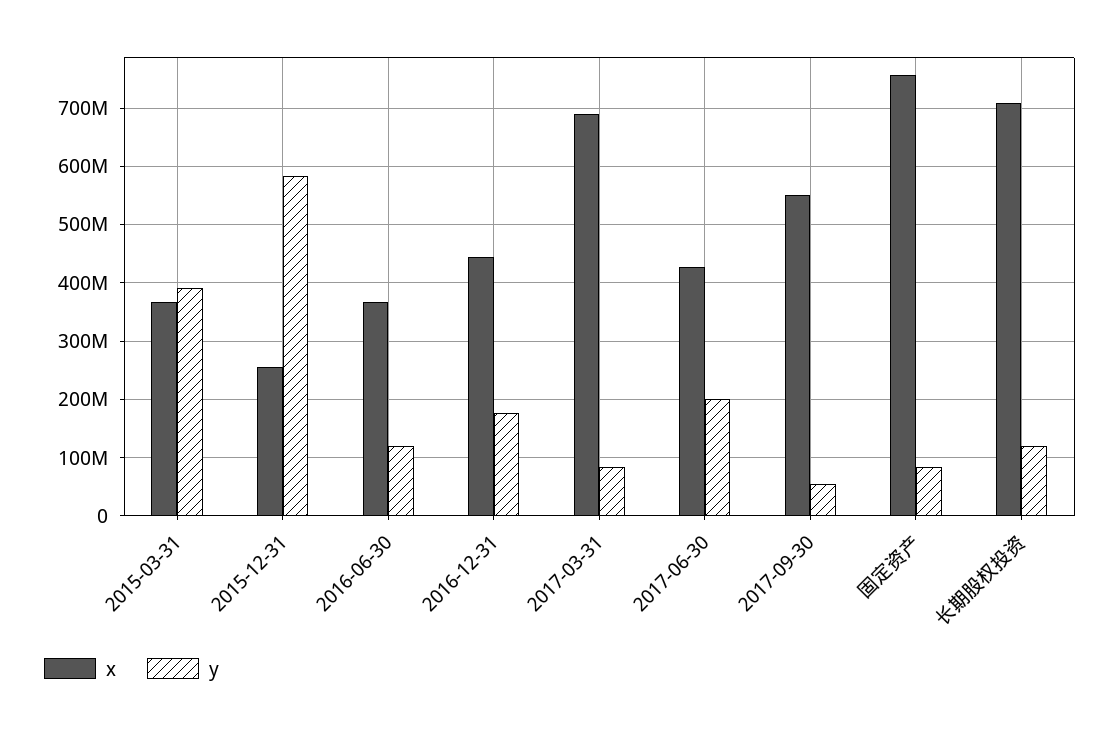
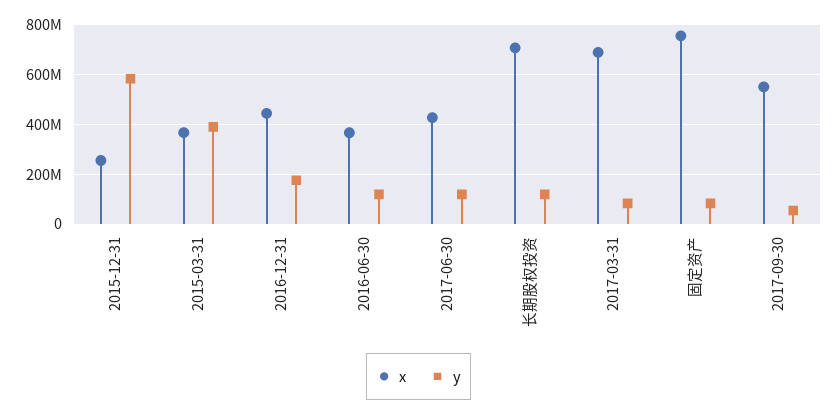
y, 2017-06-30: 200000000 -> 125000000

